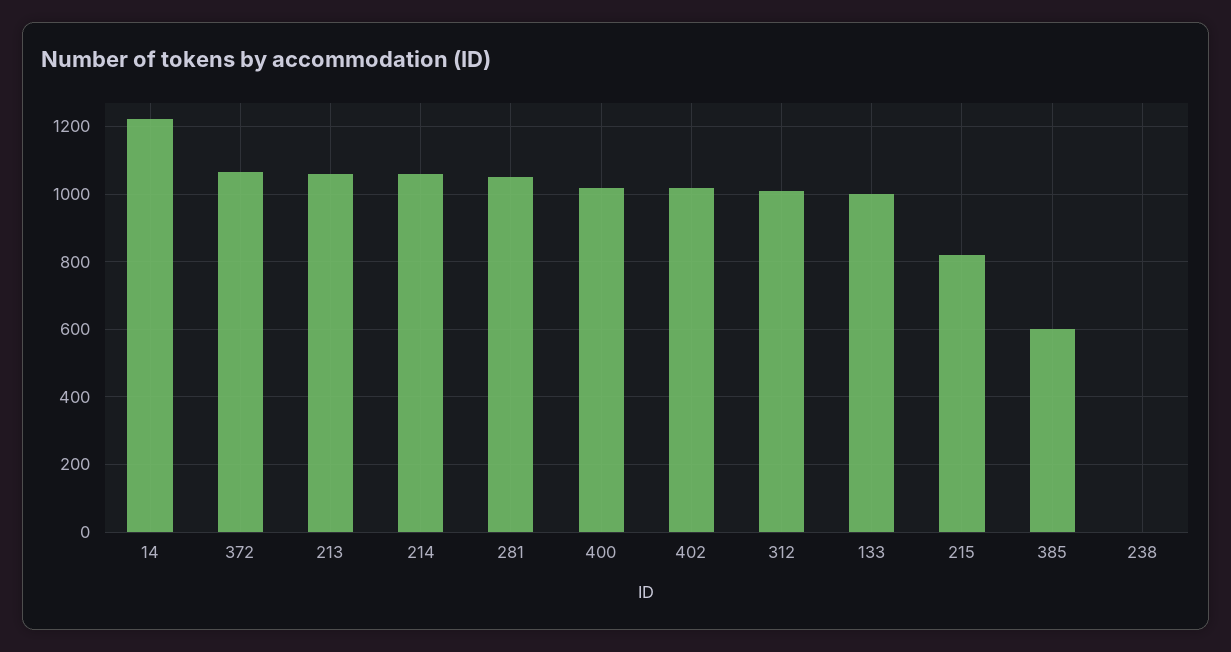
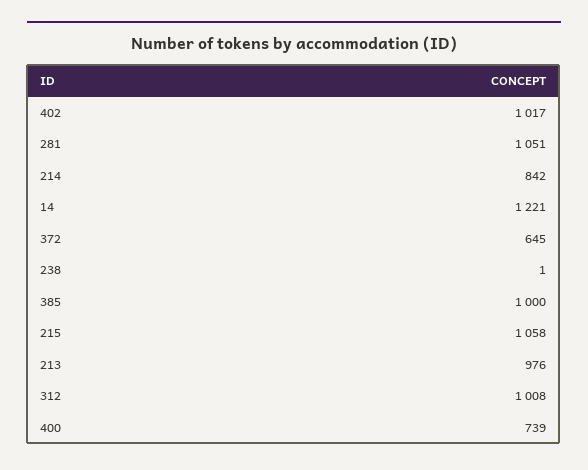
372: 1060 -> 645
213: 1060 -> 976
214: 1060 -> 842
400: 1020 -> 739
133: 1000 -> none
215: 820 -> 1058
385: 600 -> 1000

